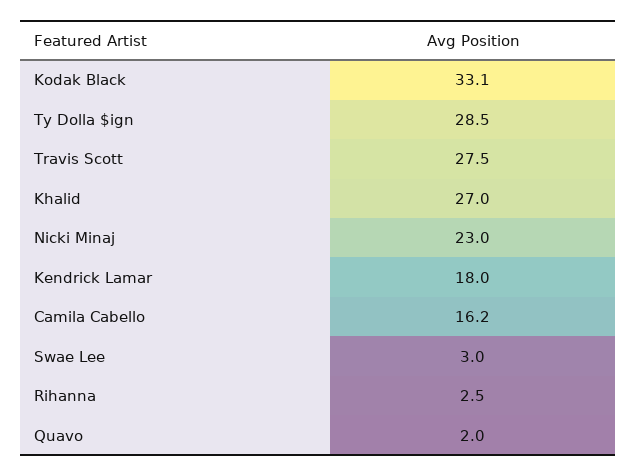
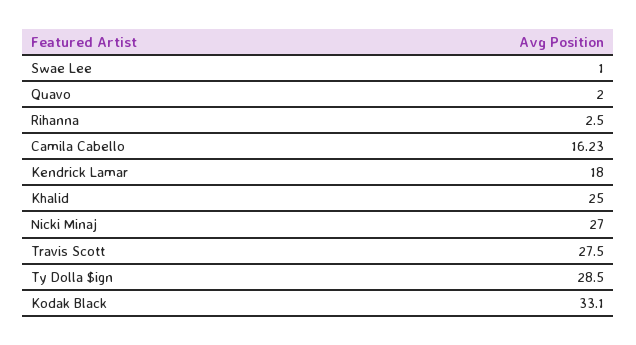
Khalid: 27 -> 25
Nicki Minaj: 23 -> 27
Swae Lee: 3 -> 1

